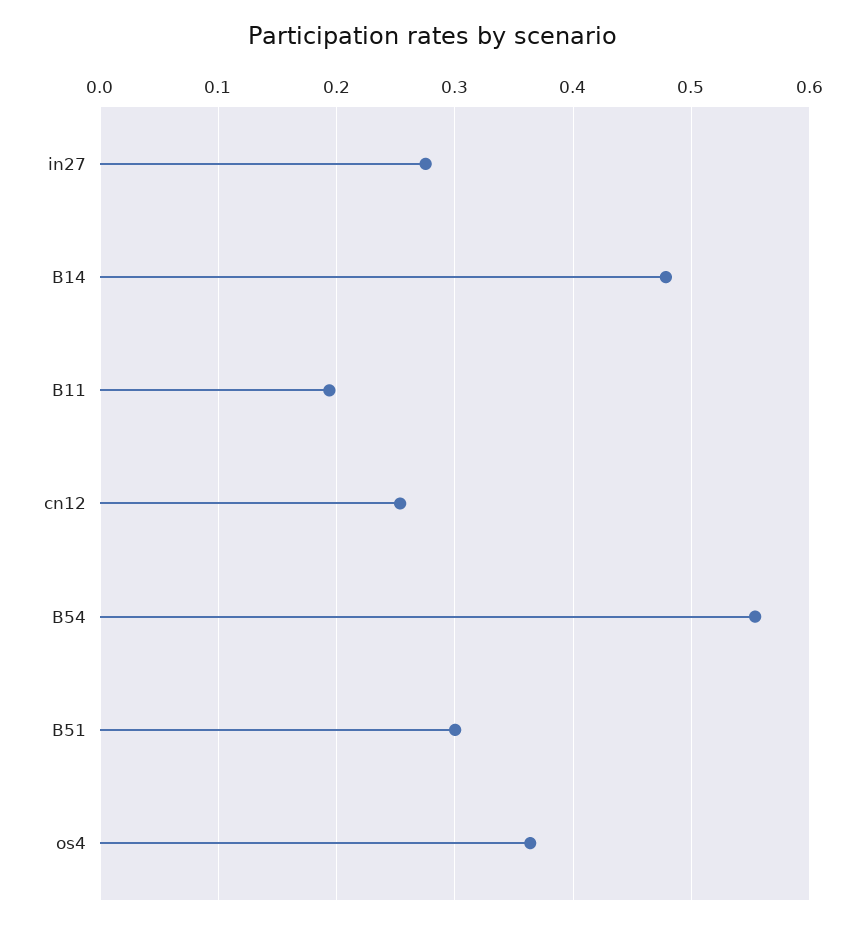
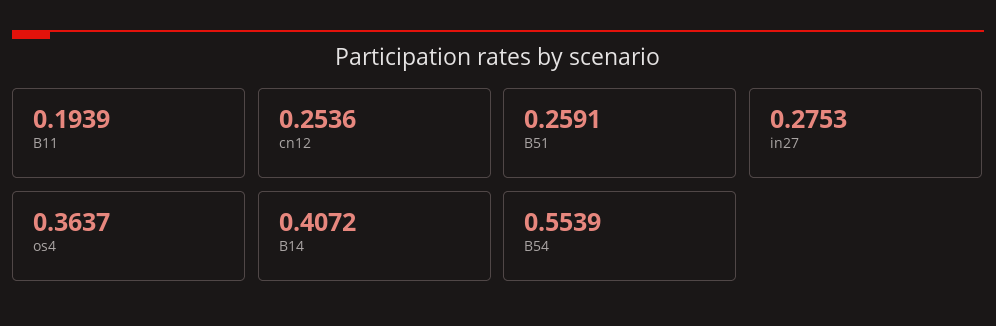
B14: 0.48 -> 0.4072
B51: 0.3 -> 0.2591

